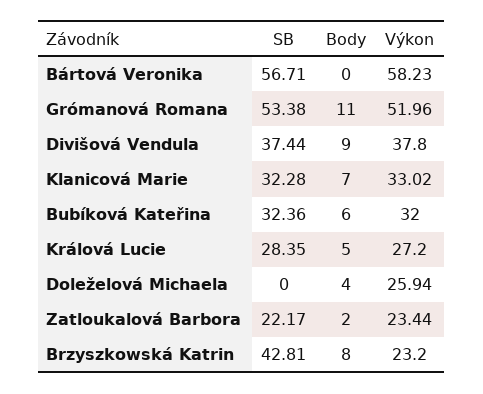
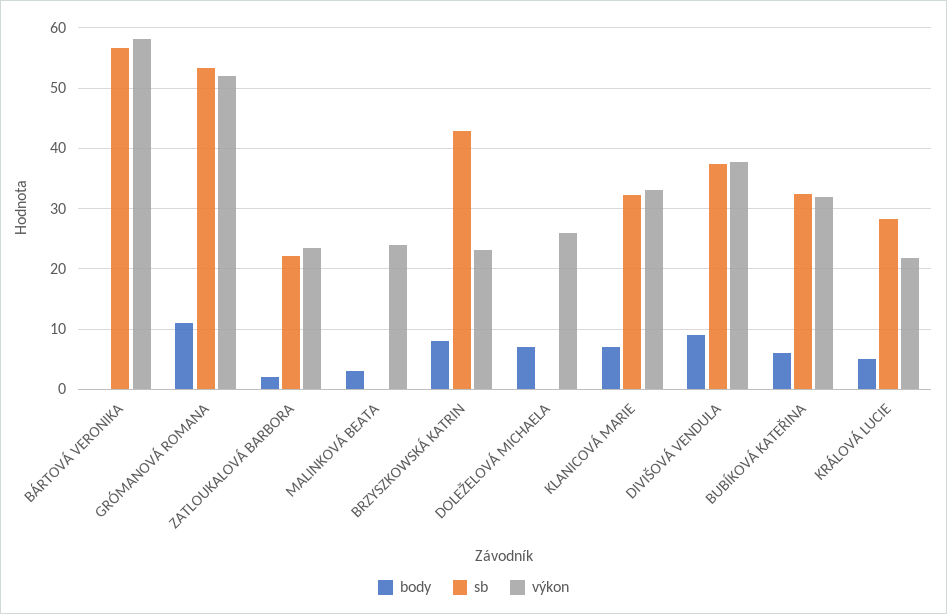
Výkon, Králová Lucie: 27.2 -> 22
Body, Doleželová Michaela: 4 -> 7
Body, MALINKOVÁ BEATA: none -> 3
SB, MALINKOVÁ BEATA: none -> 0
Výkon, MALINKOVÁ BEATA: none -> 24

